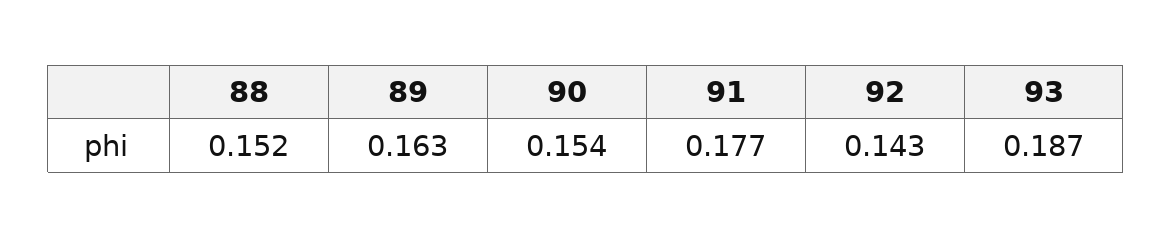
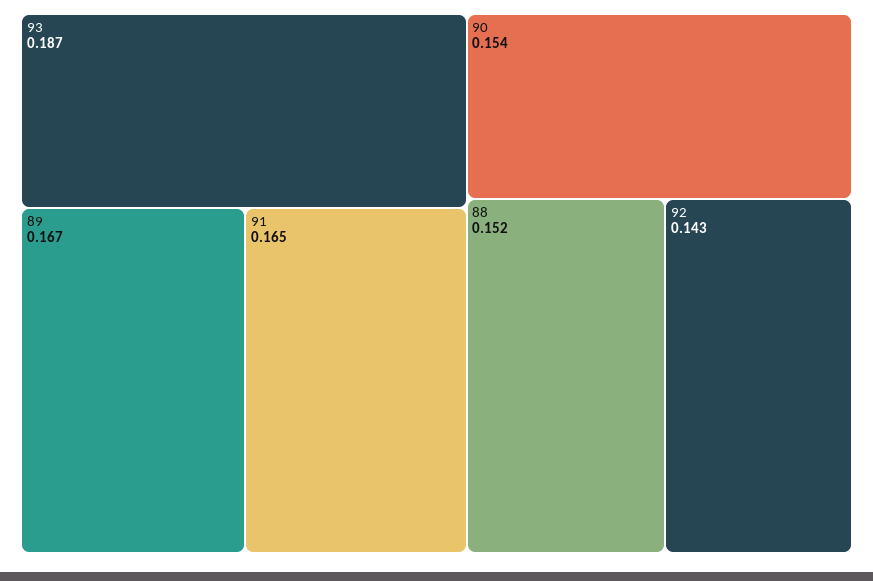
89: 0.163 -> 0.167
91: 0.177 -> 0.165

